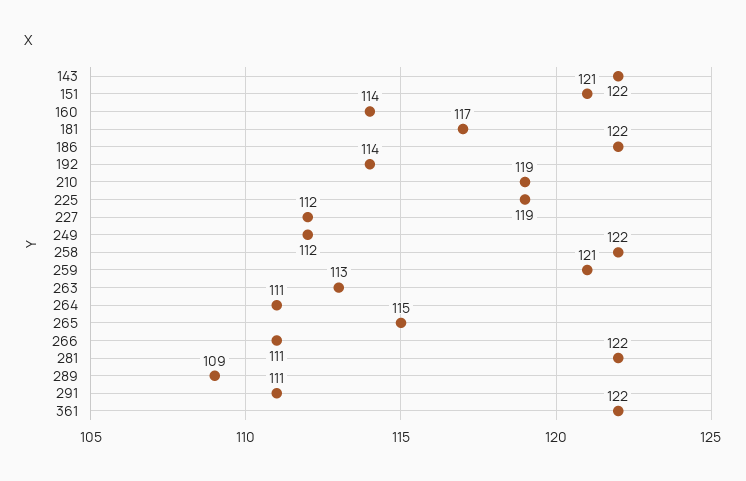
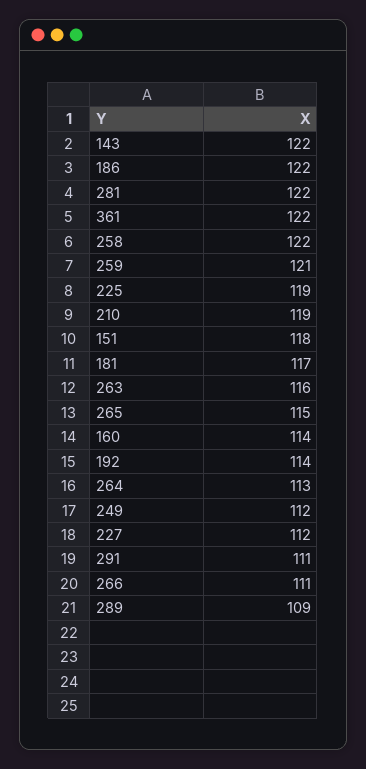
151: 121 -> 118
263: 113 -> 116
264: 111 -> 113

